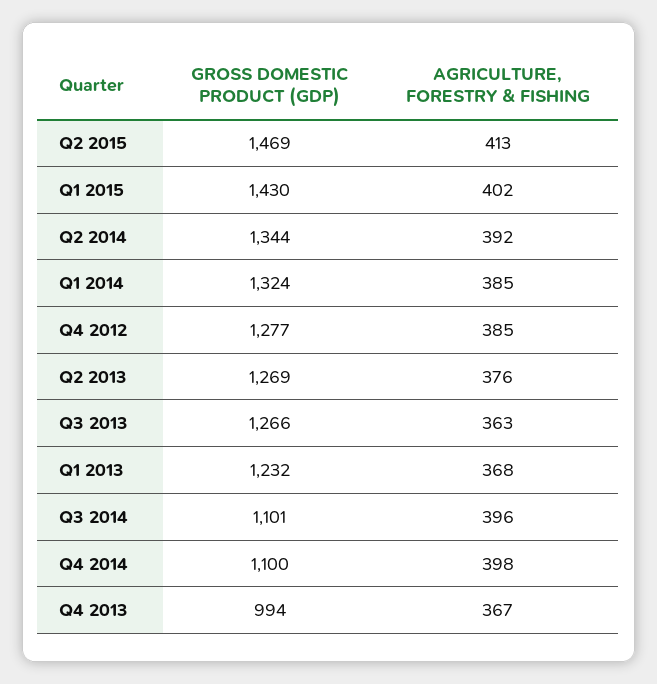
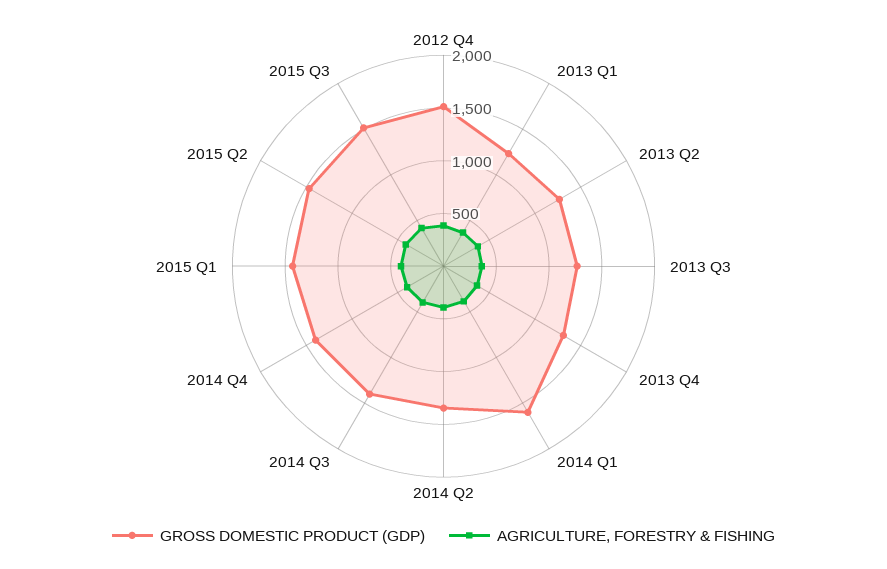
GROSS DOMESTIC PRODUCT (GDP), Q1 2014: 1324 -> 1600
GROSS DOMESTIC PRODUCT (GDP), Q4 2012: 1277 -> 1500
GROSS DOMESTIC PRODUCT (GDP), Q3 2014: 1101 -> 1400
GROSS DOMESTIC PRODUCT (GDP), Q4 2014: 1100 -> 1400
GROSS DOMESTIC PRODUCT (GDP), Q4 2013: 994 -> 1300
GROSS DOMESTIC PRODUCT (GDP), 2015 Q3: none -> 1500
AGRICULTURE, FORESTRY & FISHING, 2015 Q3: none -> 400

